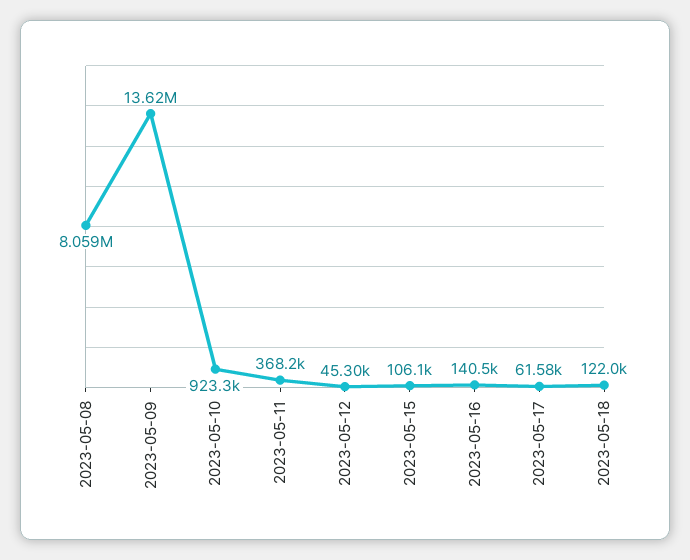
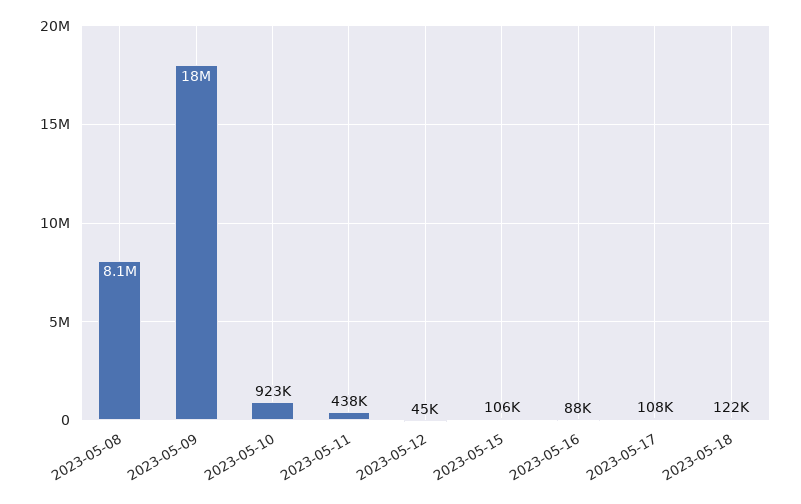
2023-05-09: 13620000 -> 18000000
2023-05-11: 368200 -> 438000
2023-05-16: 140500 -> 88000
2023-05-17: 61580 -> 108000

